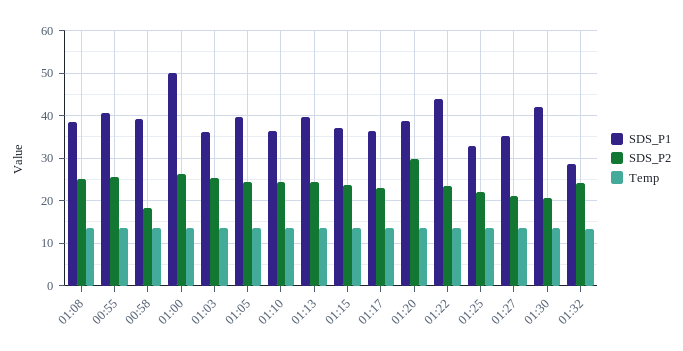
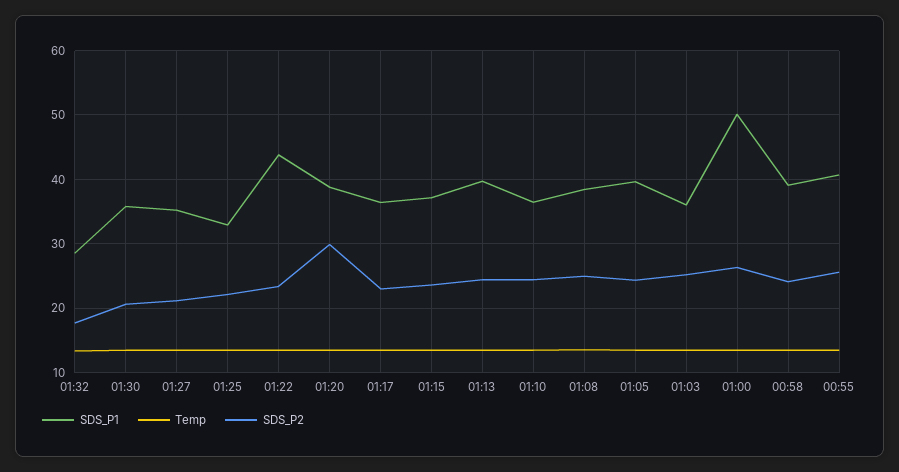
SDS_P2, 00:58: 18 -> 24
SDS_P1, 01:30: 42 -> 36
SDS_P2, 01:32: 24 -> 18

